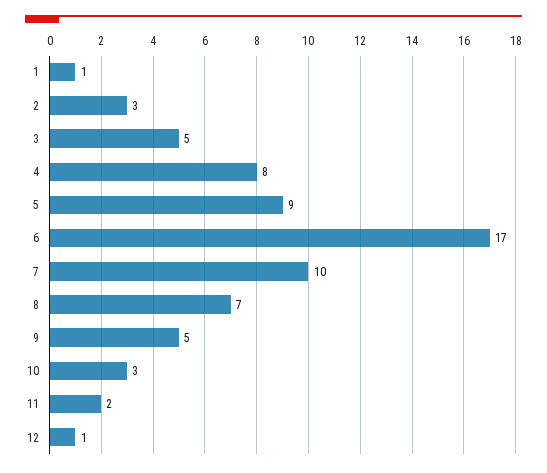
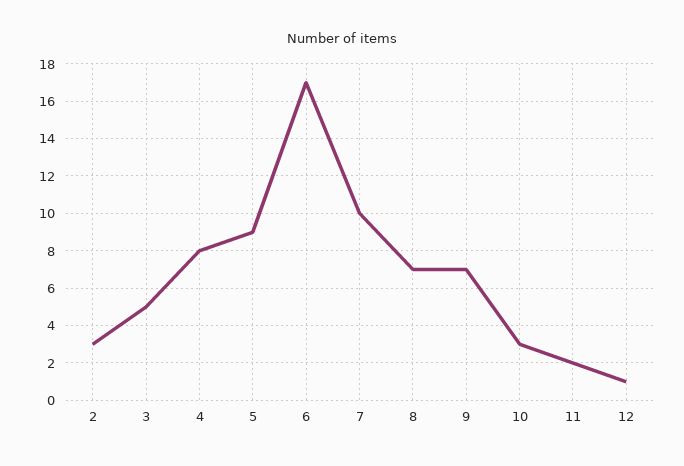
1: 1 -> none
9: 5 -> 7

